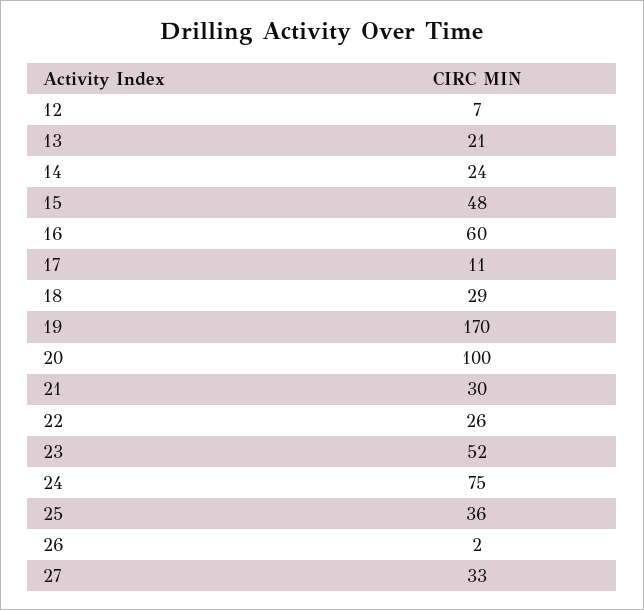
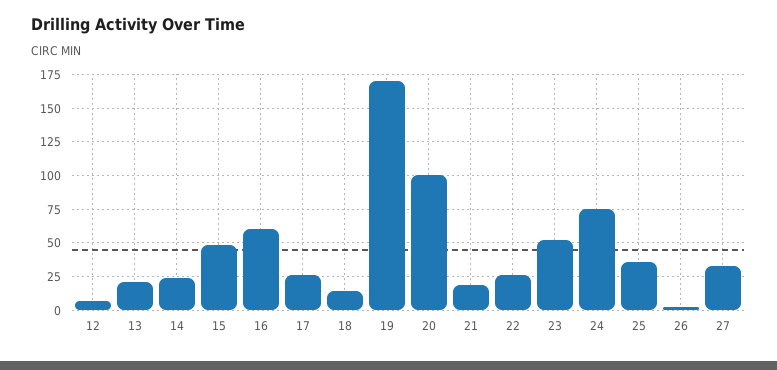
17: 11 -> 25
18: 29 -> 15
21: 30 -> 20

